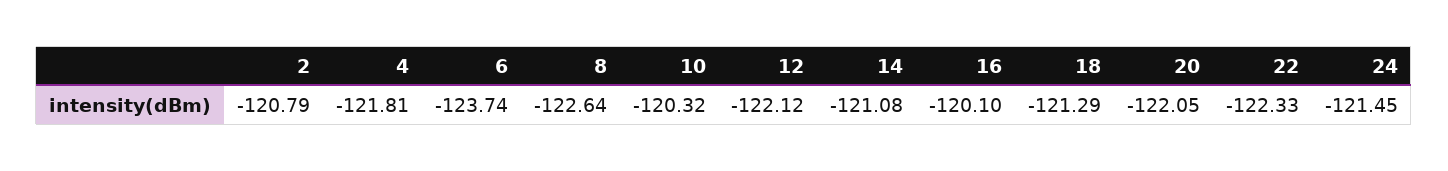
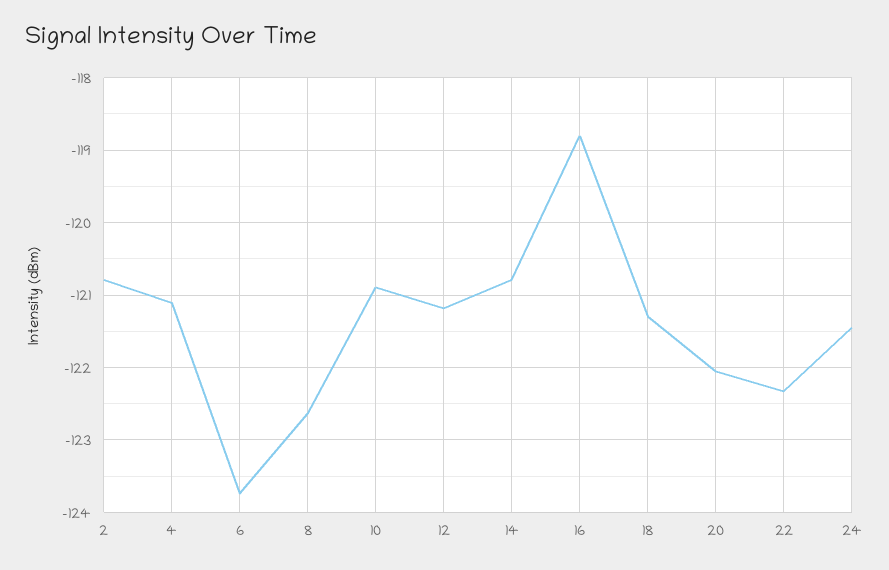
4: -121.81 -> -121.1
10: -120.32 -> -120.9
12: -122.12 -> -121.2
14: -121.08 -> -120.8
16: -120.1 -> -118.8

